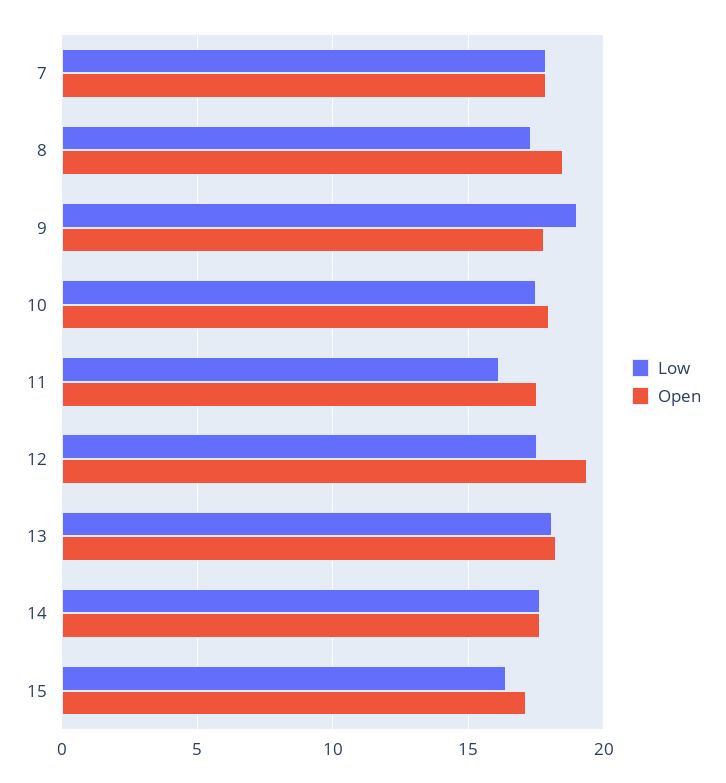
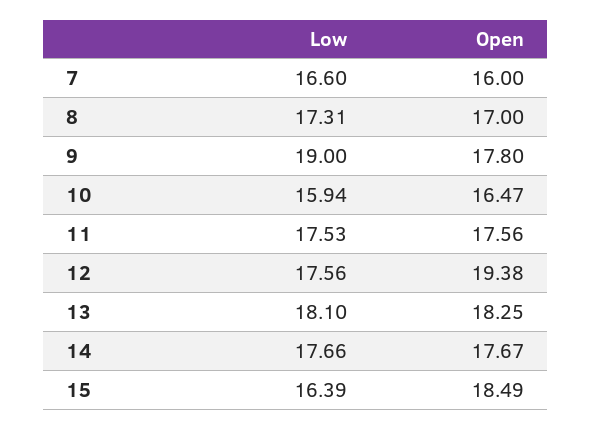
Low, 7: 18 -> 16.6
Open, 7: 18 -> 16
Open, 8: 18.5 -> 17
Low, 10: 17.5 -> 15.94
Open, 10: 18 -> 16.47
Low, 11: 16 -> 17.53
Open, 15: 17 -> 18.49

